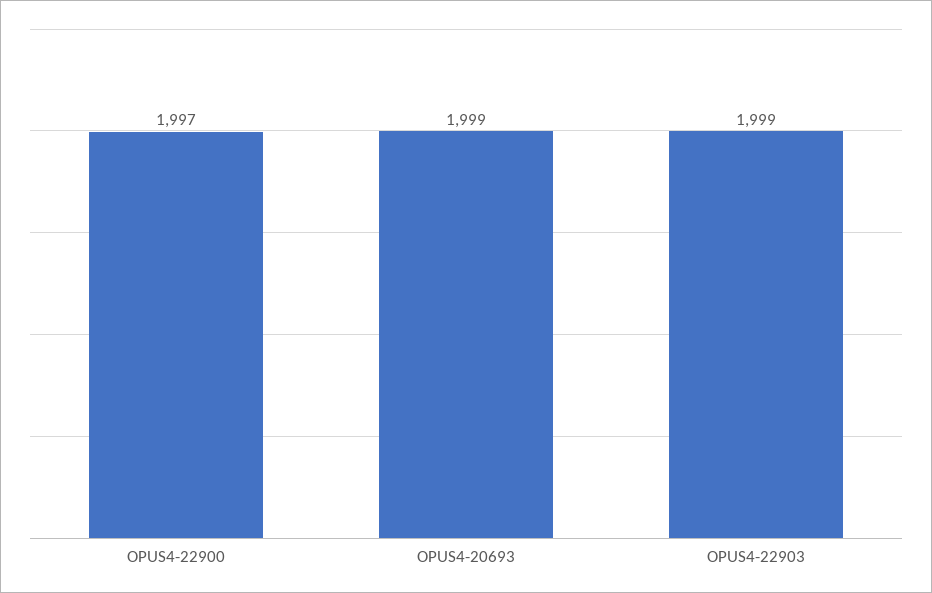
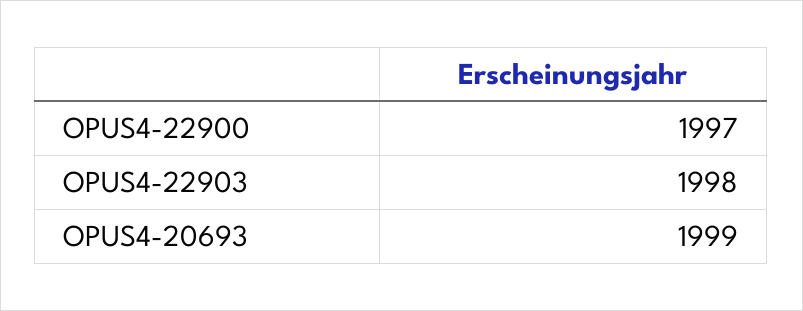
OPUS4-22903: 1999 -> 1998

